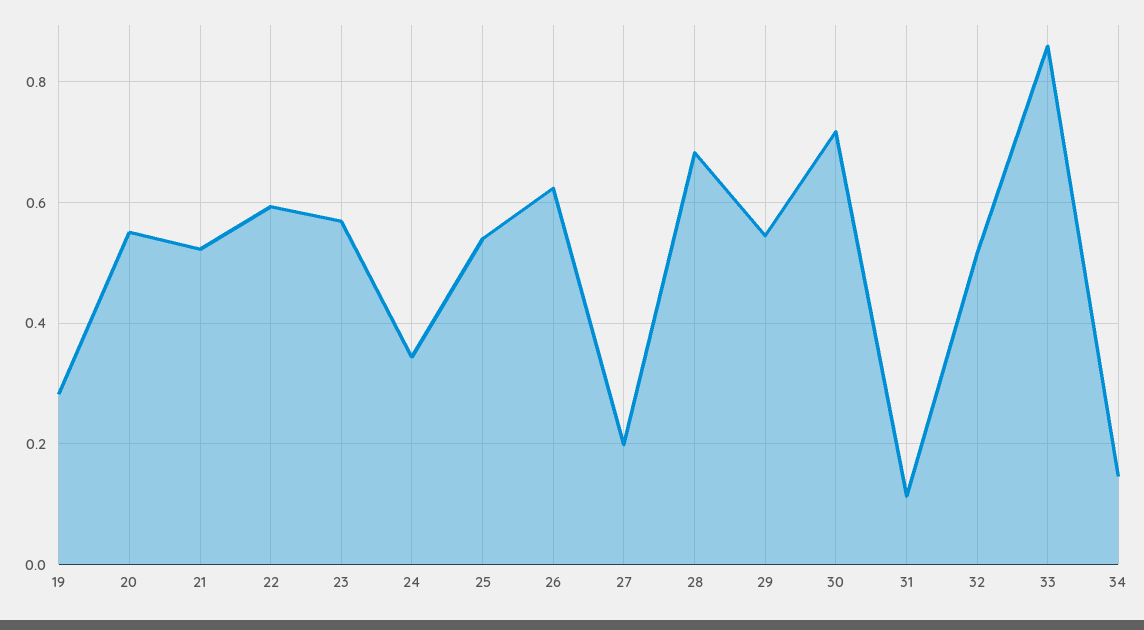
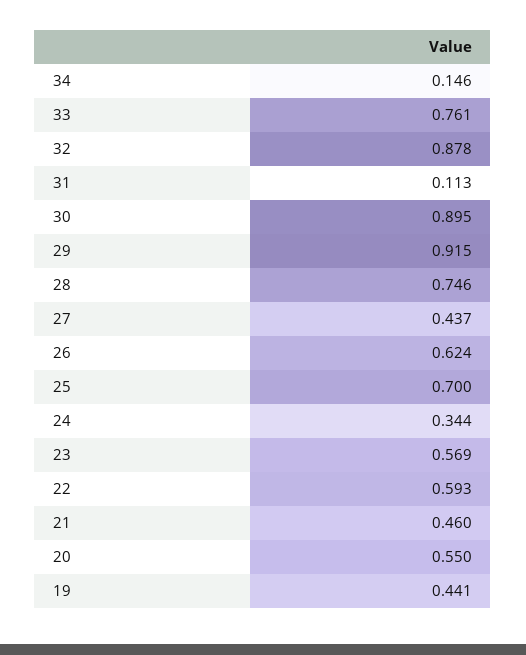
19: 0.28 -> 0.441
21: 0.52 -> 0.46
25: 0.54 -> 0.7
27: 0.2 -> 0.437
28: 0.68 -> 0.746
29: 0.54 -> 0.915
30: 0.72 -> 0.895
32: 0.52 -> 0.878
33: 0.86 -> 0.761

